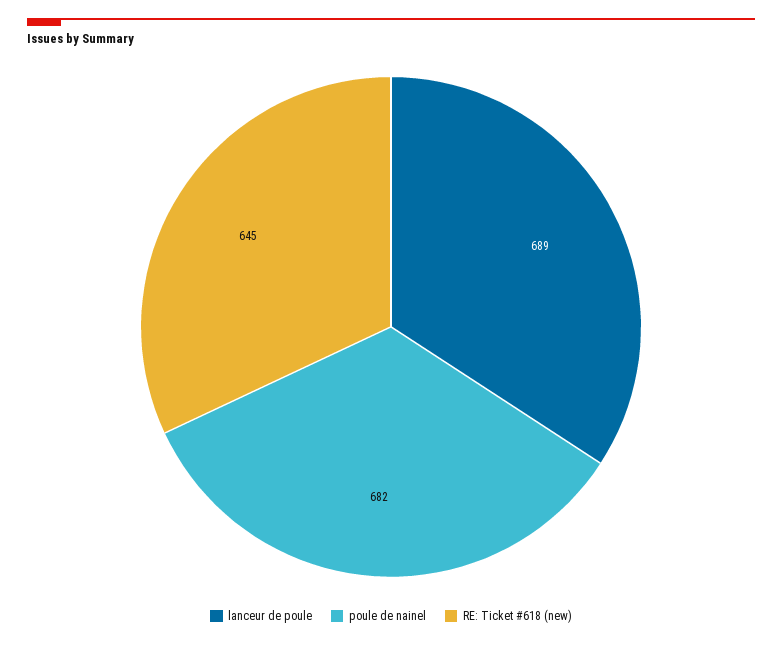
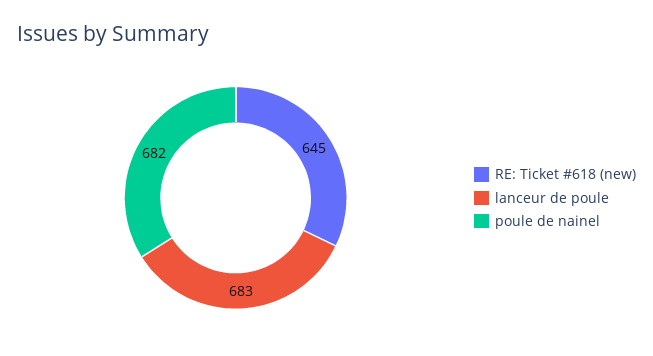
lanceur de poule: 689 -> 683

